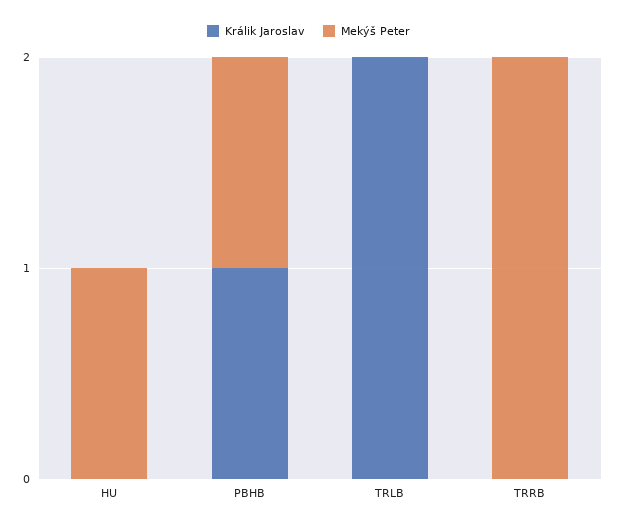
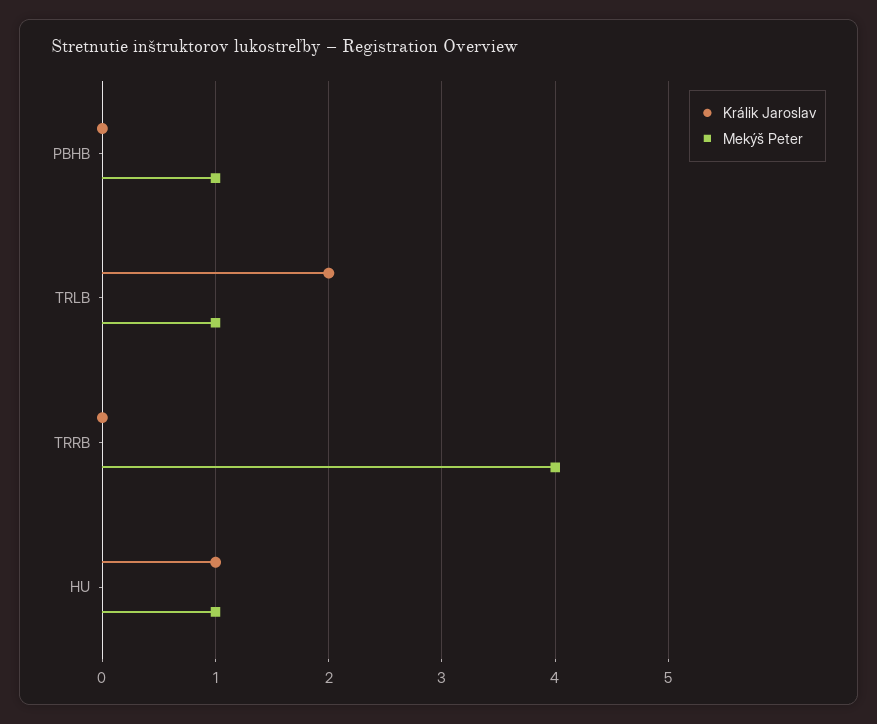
Králik Jaroslav, HU: 0 -> 1
Králik Jaroslav, PBHB: 1 -> 0
Mekýš Peter, TRLB: 0 -> 1
Mekýš Peter, TRRB: 2 -> 4

